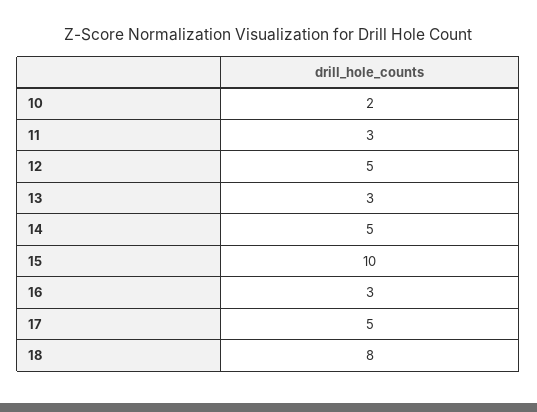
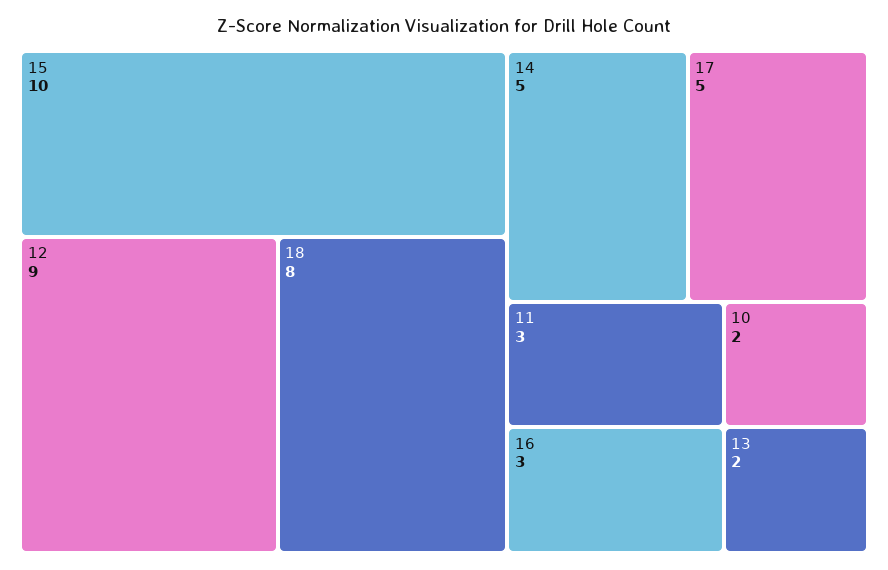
12: 5 -> 9
13: 3 -> 2

